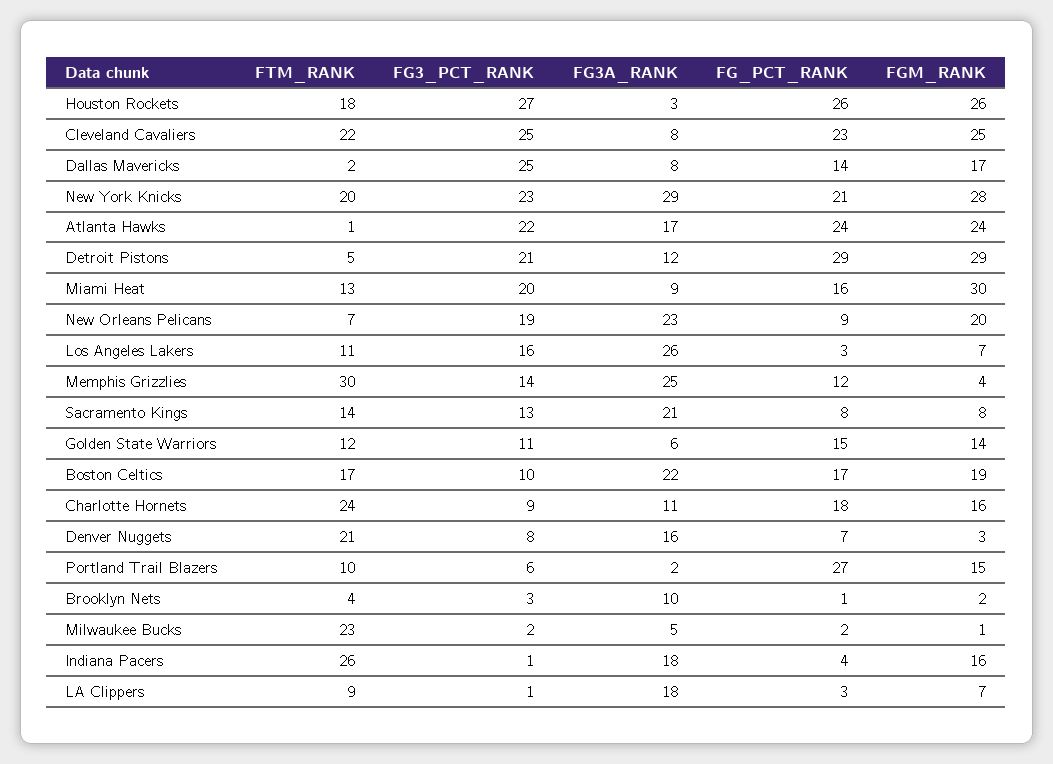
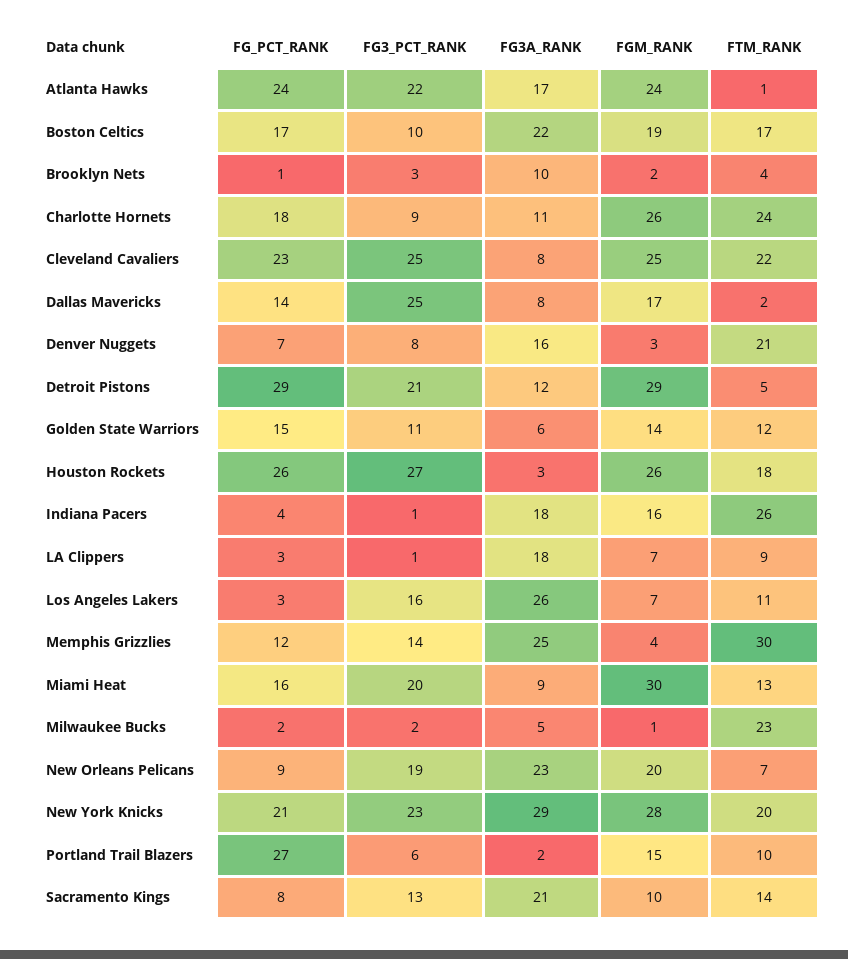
FGM_RANK, Sacramento Kings: 8 -> 10
FGM_RANK, Charlotte Hornets: 16 -> 26

